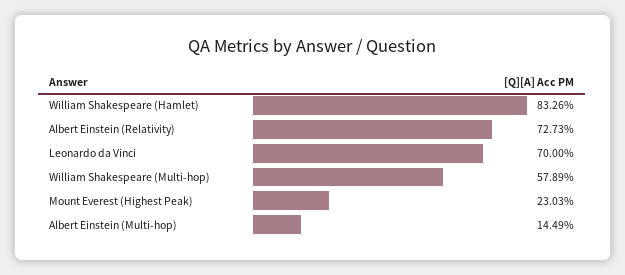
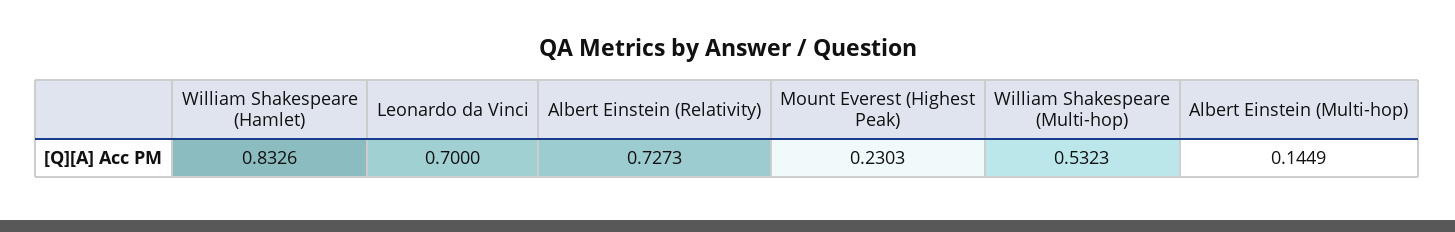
William Shakespeare (Multi-hop): 0.5789 -> 0.5323

